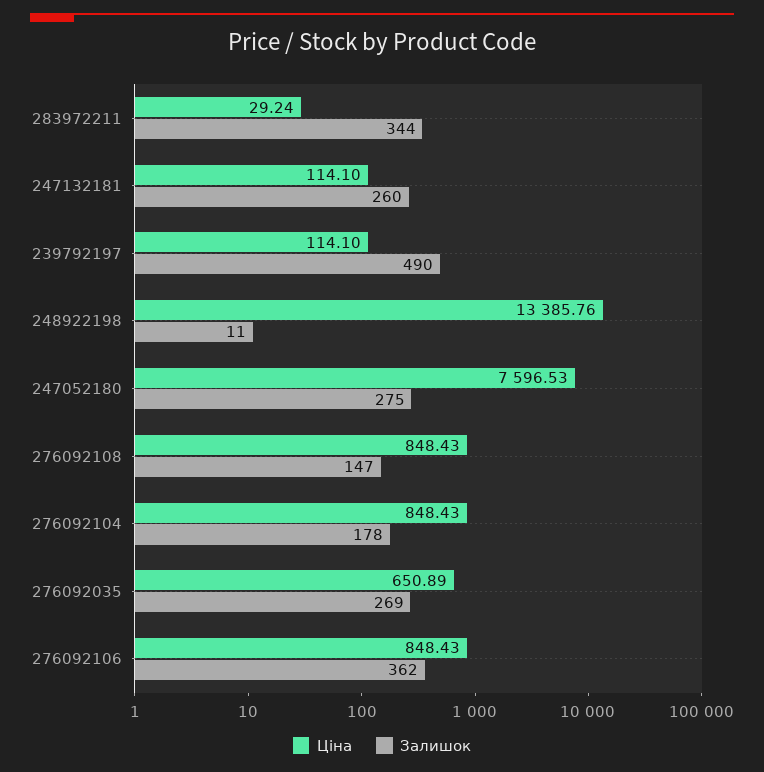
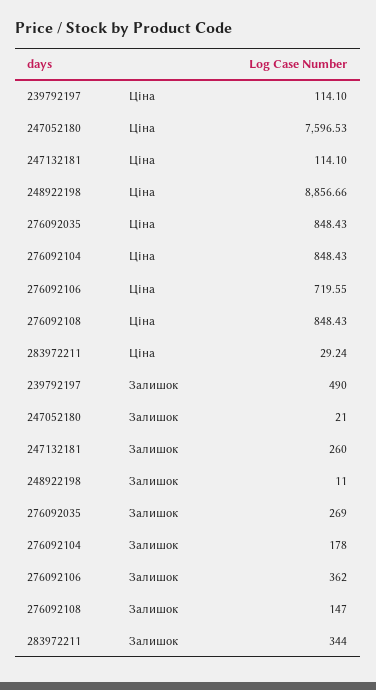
Ціна, 248922198: 13385.76 -> 8856.66
Залишок, 247052180: 275 -> 21
Ціна, 276092035: 650.89 -> 848.43
Ціна, 276092106: 848.43 -> 719.55

